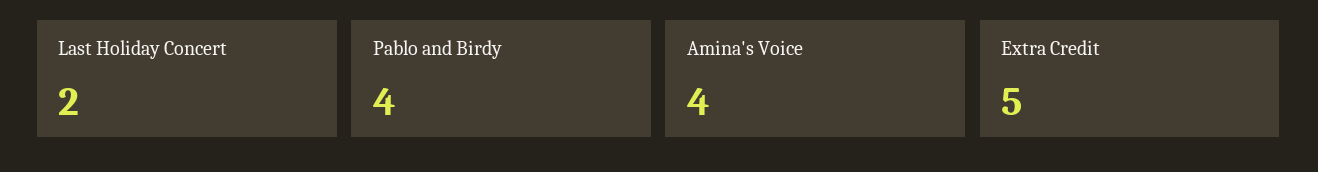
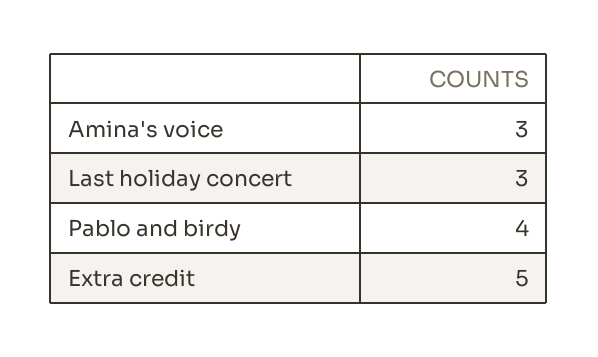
Last Holiday Concert: 2 -> 3
Amina's Voice: 4 -> 3

